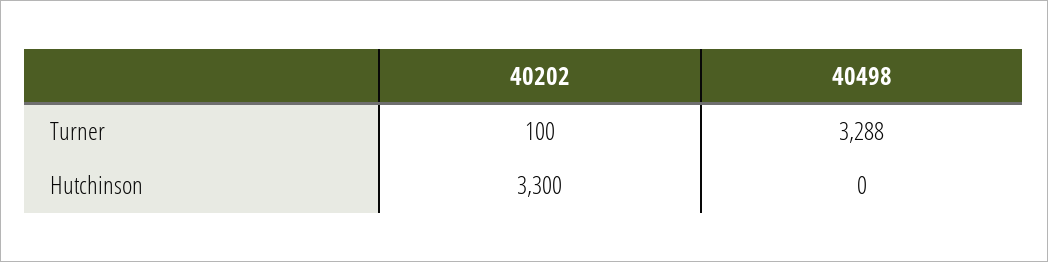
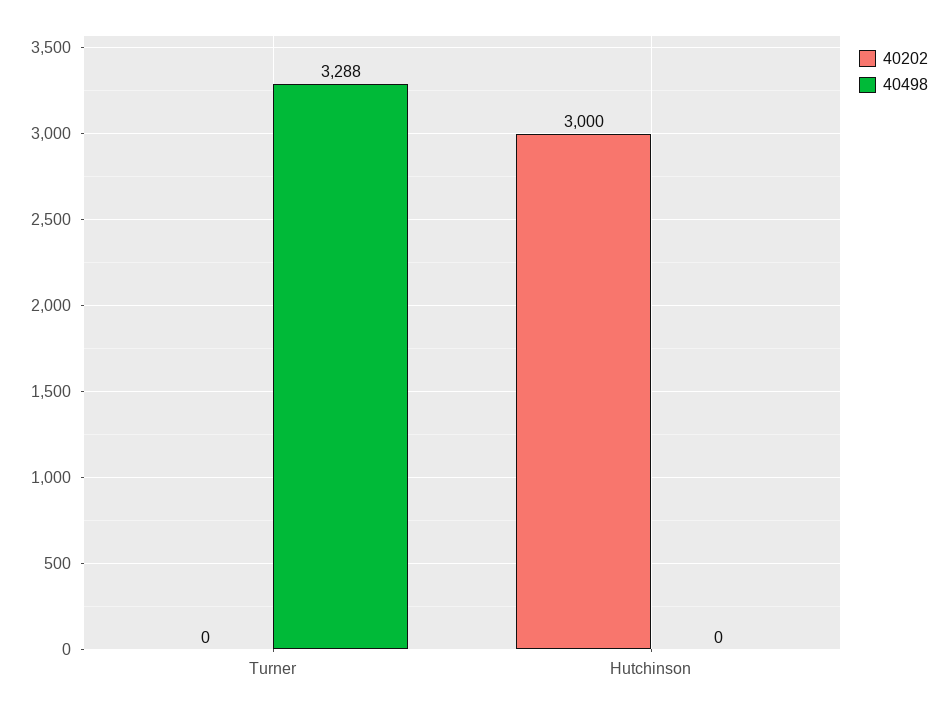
40202, Turner: 100 -> 0
40202, Hutchinson: 3300 -> 3000

